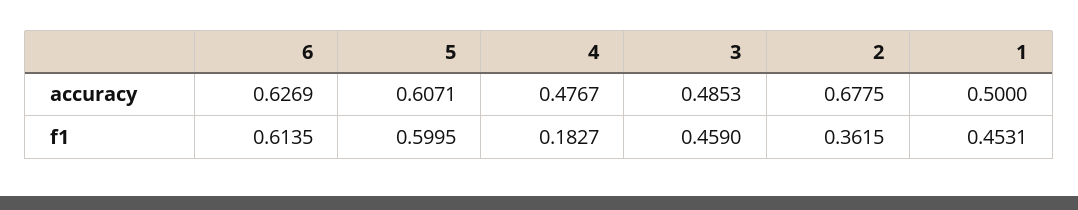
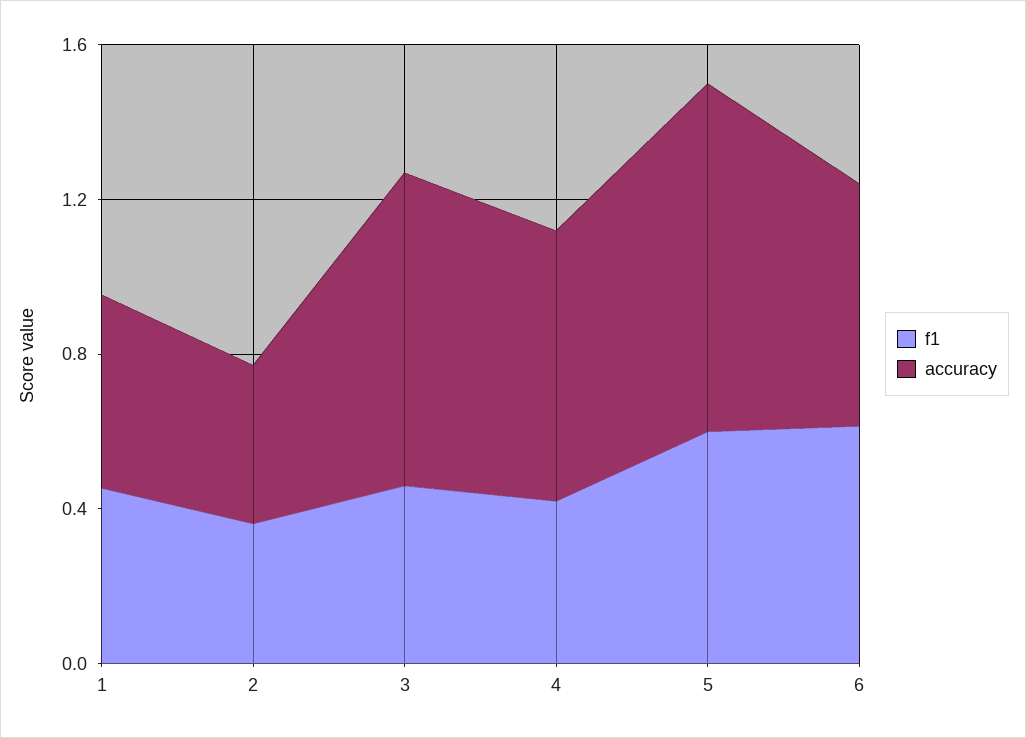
accuracy, 5: 0.6071 -> 0.9
accuracy, 4: 0.4767 -> 0.7
accuracy, 3: 0.4853 -> 0.8
accuracy, 2: 0.6775 -> 0.4
f1, 4: 0.1827 -> 0.4

